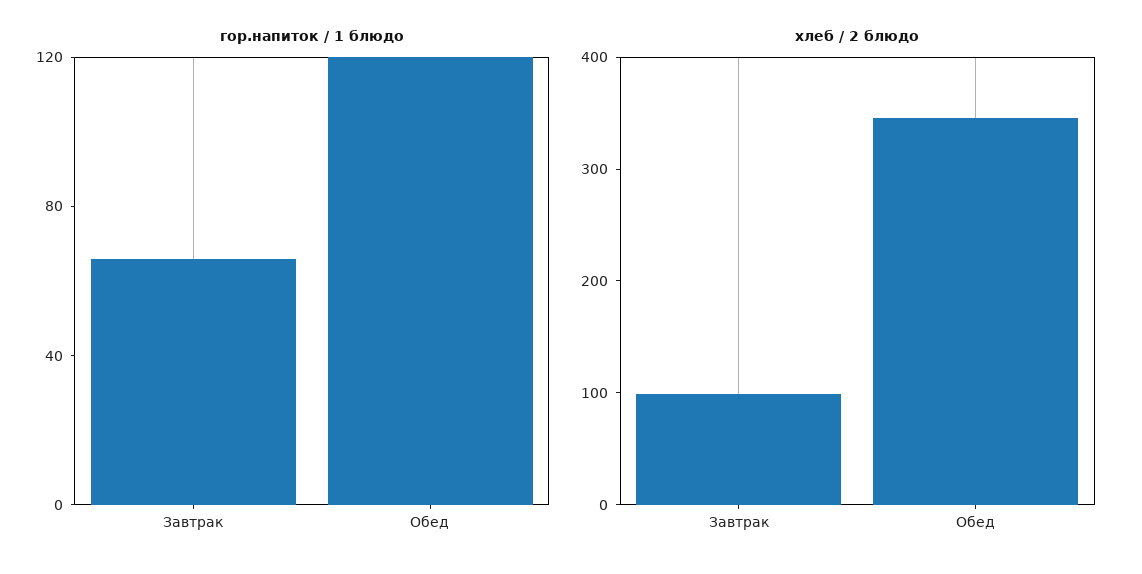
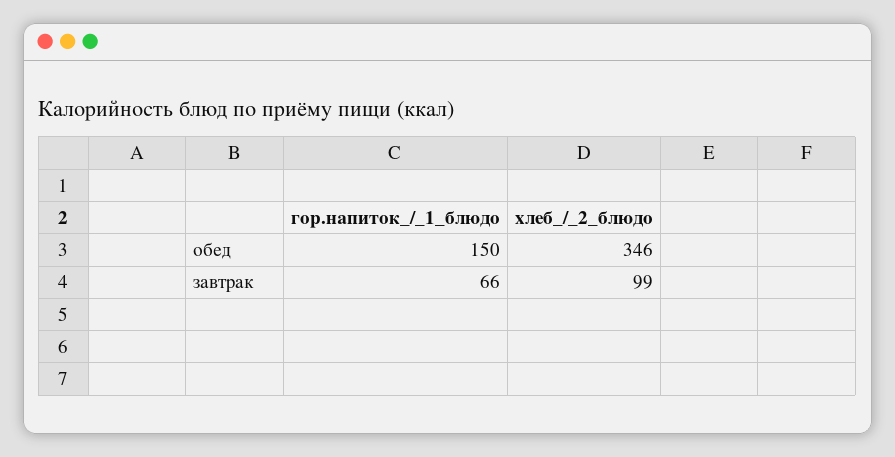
гор.напиток / 1 блюдо, Обед: 120 -> 150

